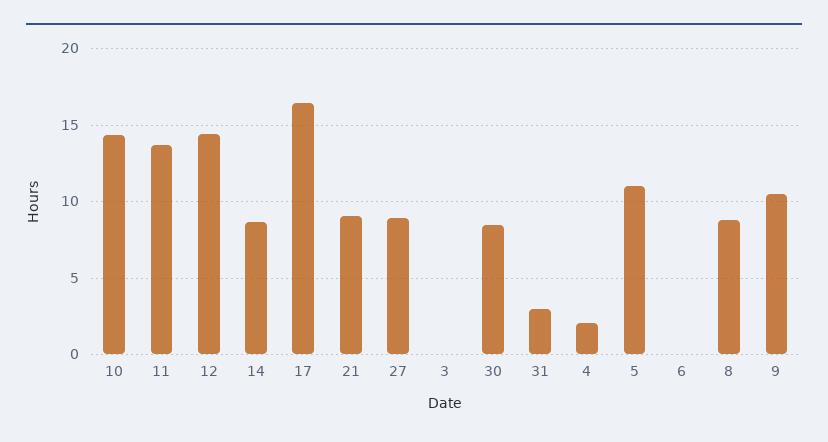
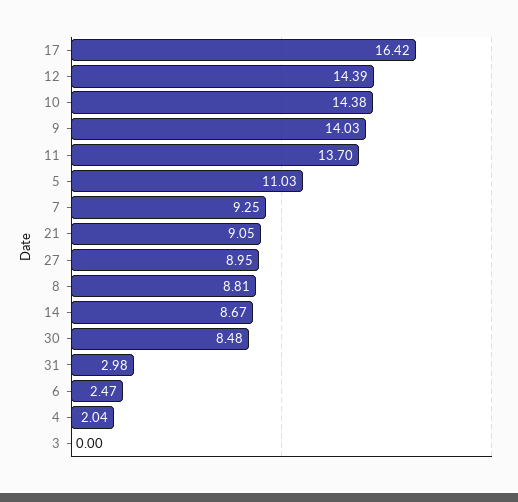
6: 0 -> 2.47
9: 10.5 -> 14.03
7: none -> 9.25

